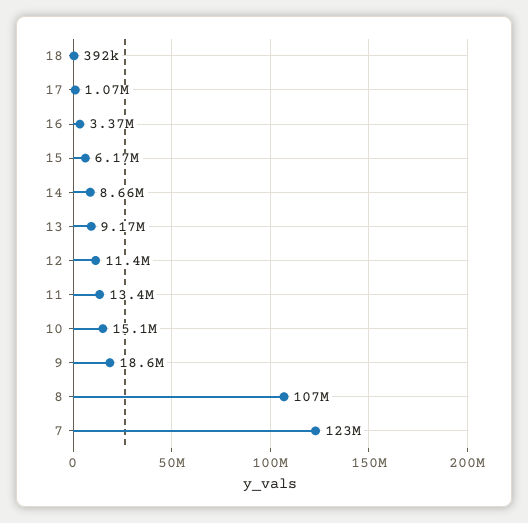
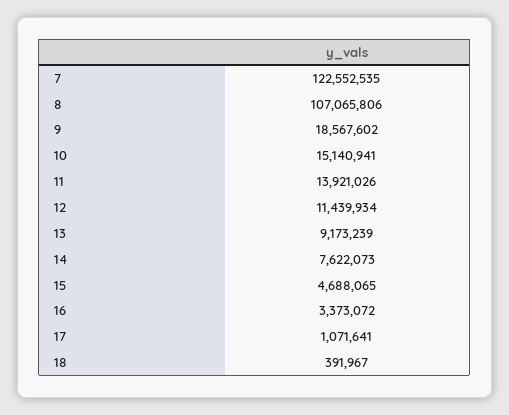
15: 6170000 -> 4688065
14: 8660000 -> 7622073
11: 13400000 -> 13921026

